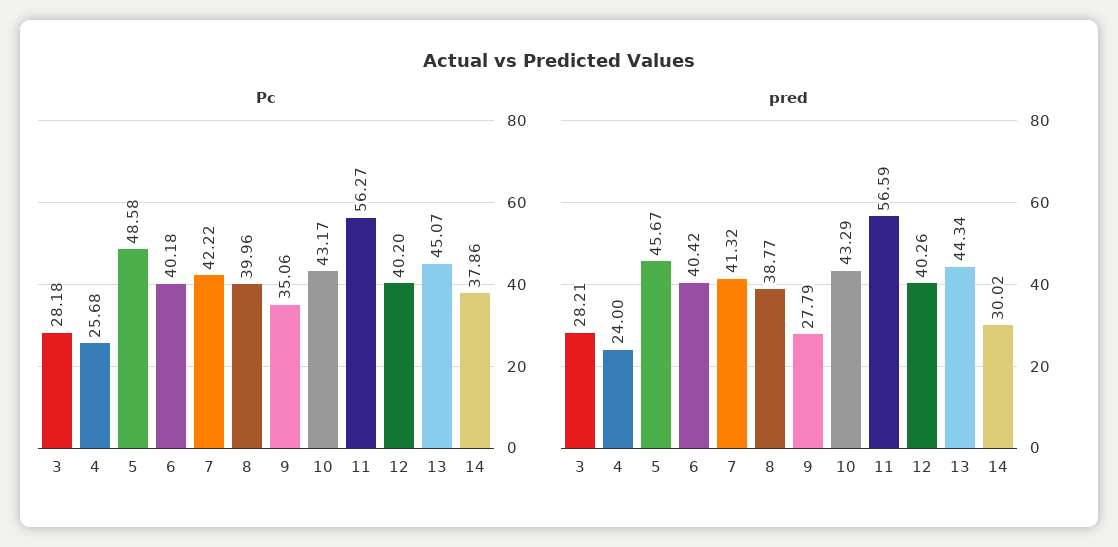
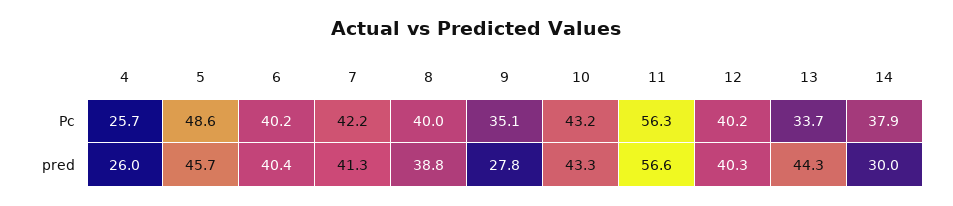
Pc, 3: 28.18 -> none
Pc, 13: 45.07 -> 33.7
pred, 3: 28.21 -> none
pred, 4: 24 -> 26

